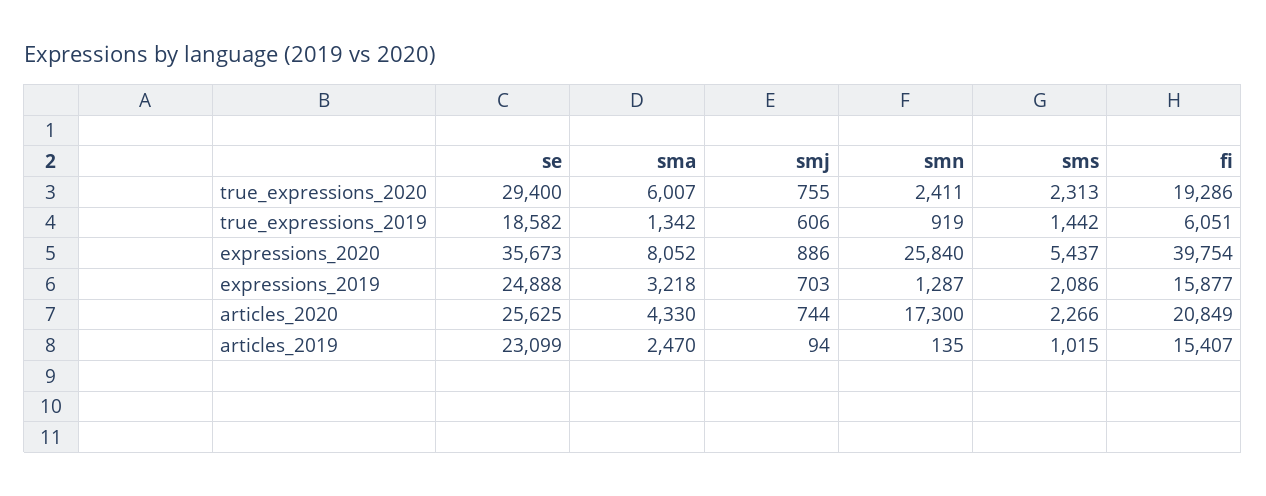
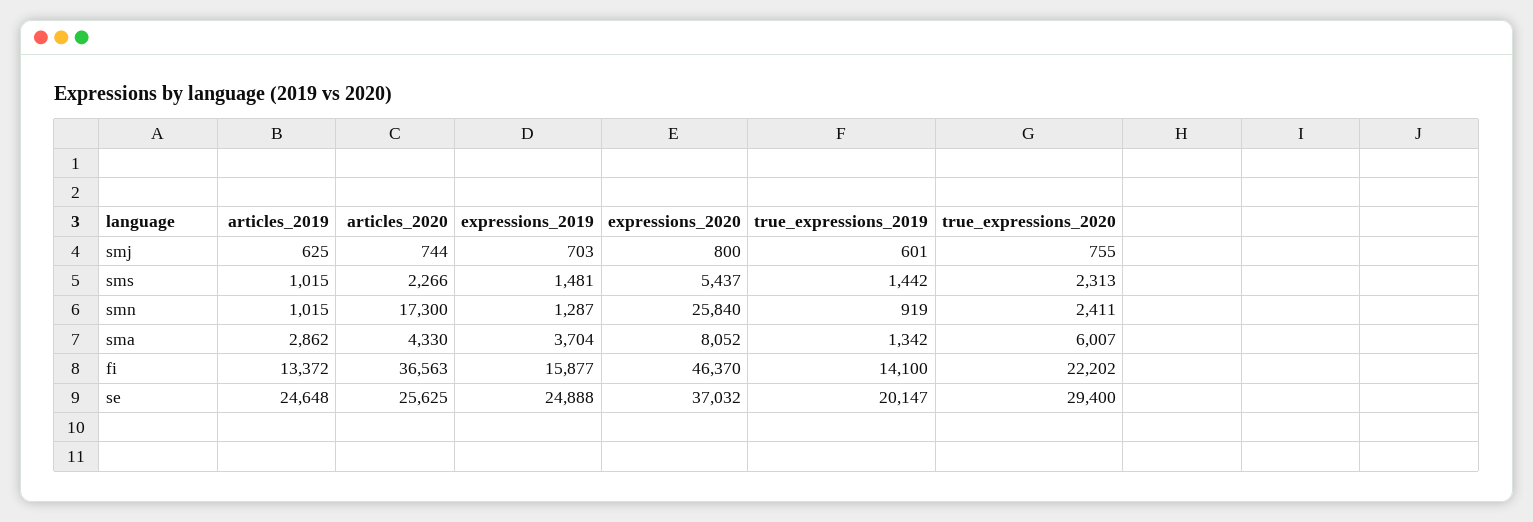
fi, true_expressions_2020: 19286 -> 22202
se, true_expressions_2019: 18582 -> 20147
smj, true_expressions_2019: 606 -> 601
fi, true_expressions_2019: 6051 -> 14100
se, expressions_2020: 35673 -> 37032
smj, expressions_2020: 886 -> 800
fi, expressions_2020: 39754 -> 46370
sma, expressions_2019: 3218 -> 3704
sms, expressions_2019: 2086 -> 1481
fi, articles_2020: 20849 -> 36563
se, articles_2019: 23099 -> 24648
sma, articles_2019: 2470 -> 2862
smj, articles_2019: 94 -> 625
smn, articles_2019: 135 -> 1015
fi, articles_2019: 15407 -> 13372

